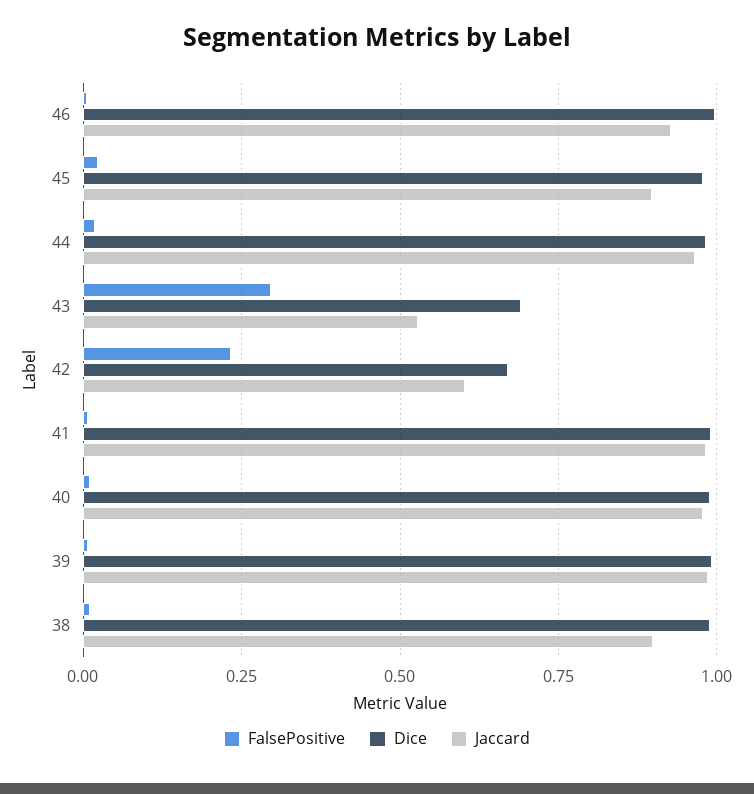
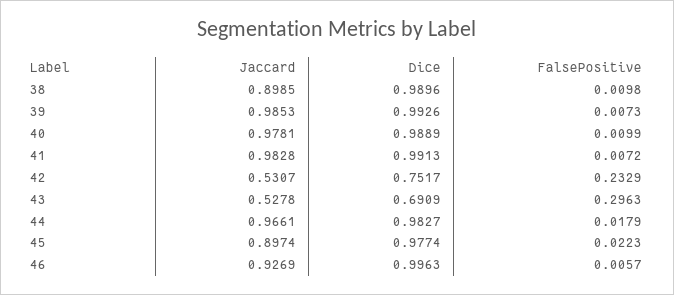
Dice, 42: 0.675 -> 0.7517
Jaccard, 42: 0.6 -> 0.5307

